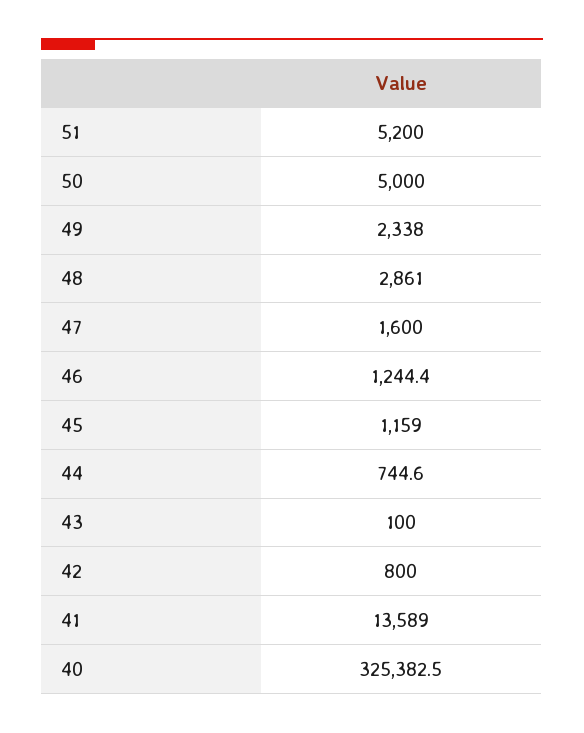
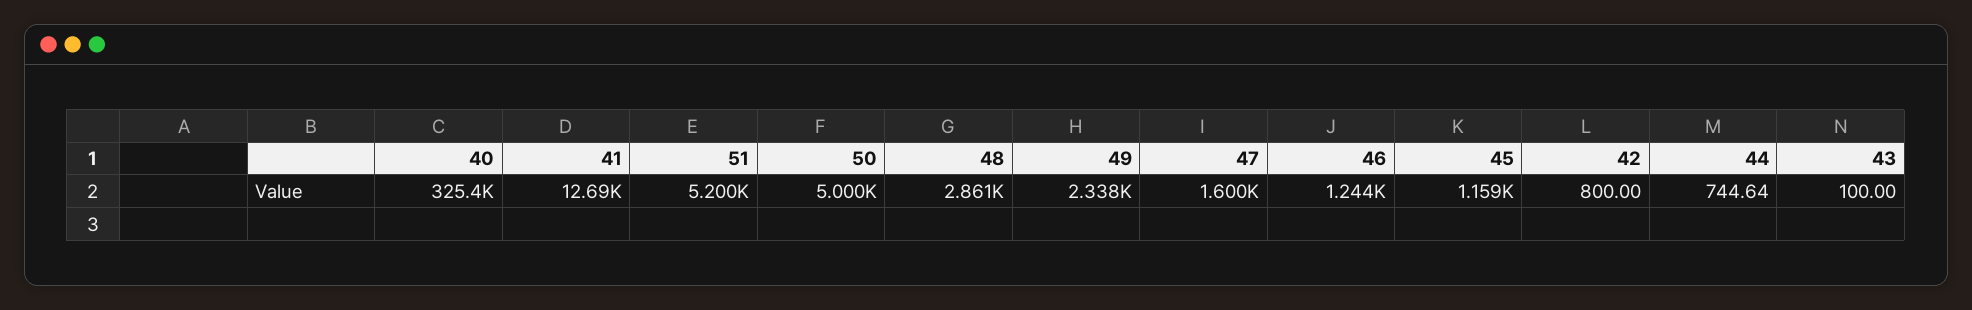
41: 13589 -> 12690

